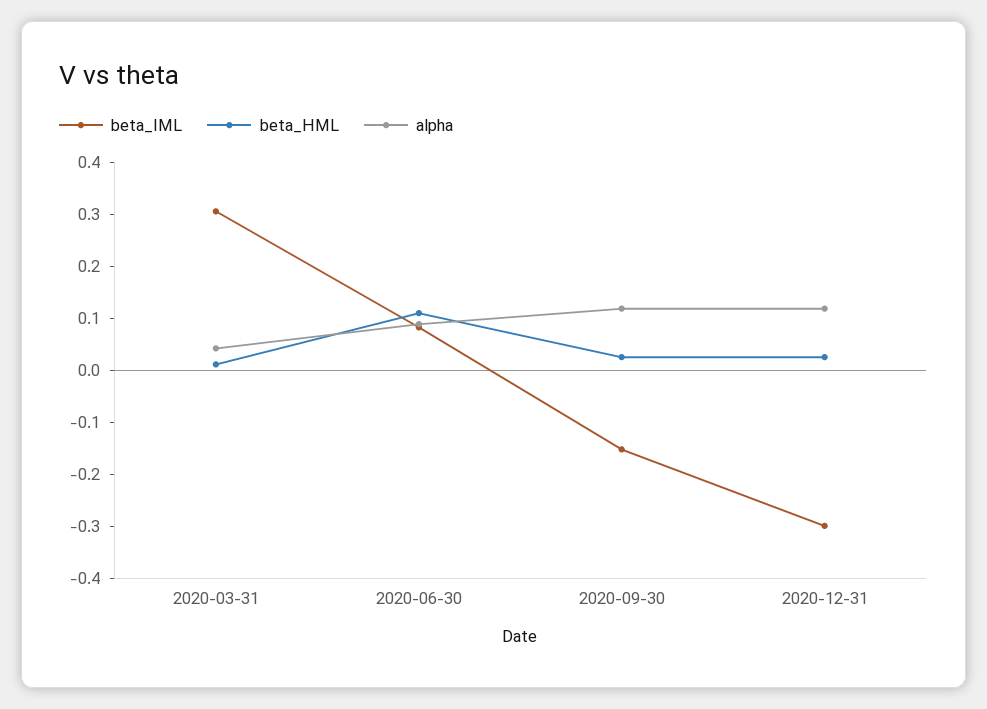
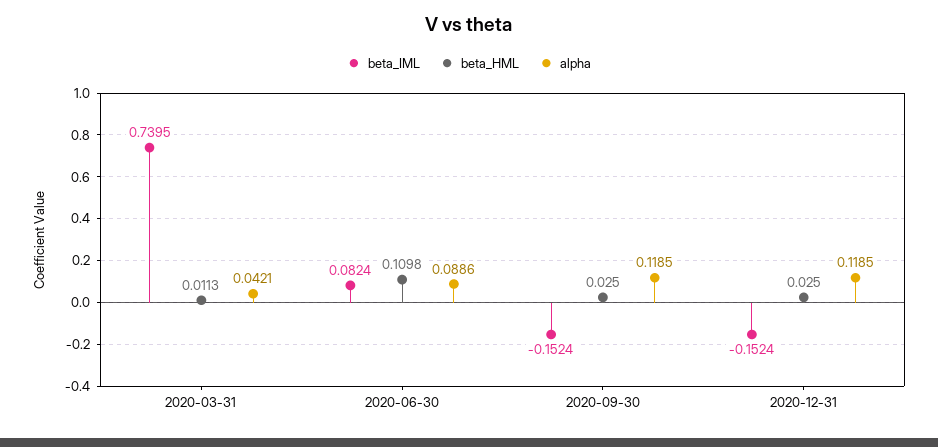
beta_IML, 2020-03-31: 0.3 -> 0.7395
beta_IML, 2020-12-31: -0.3 -> -0.1524

